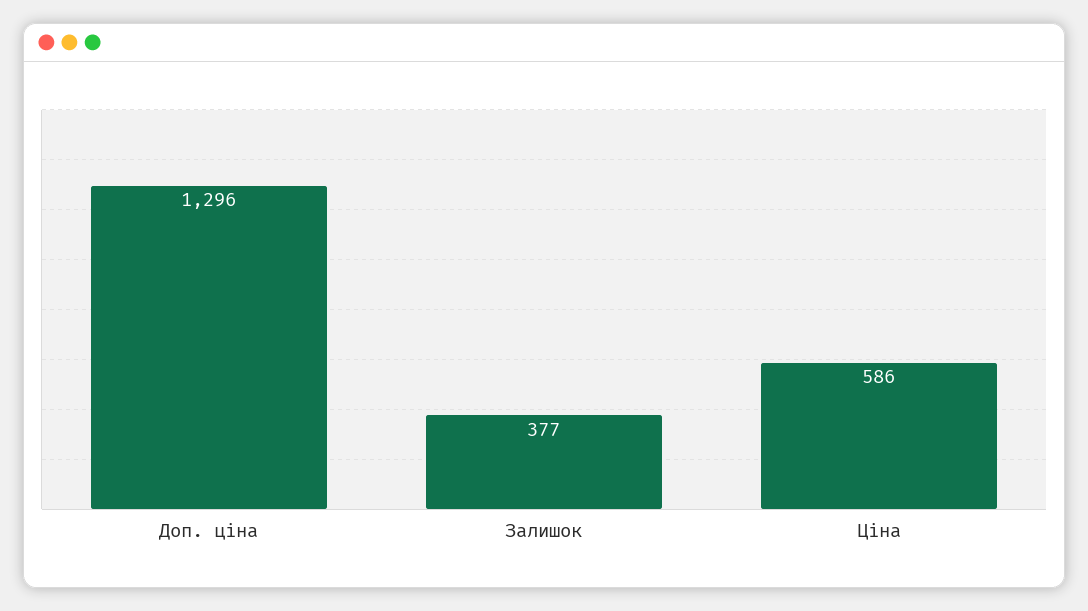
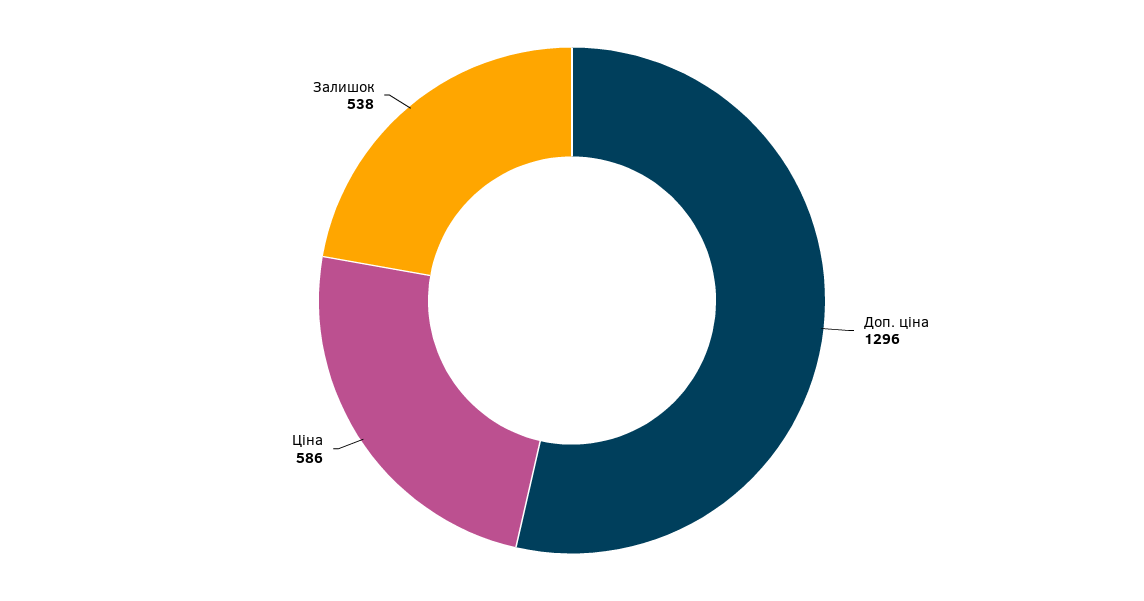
Залишок: 377 -> 538

